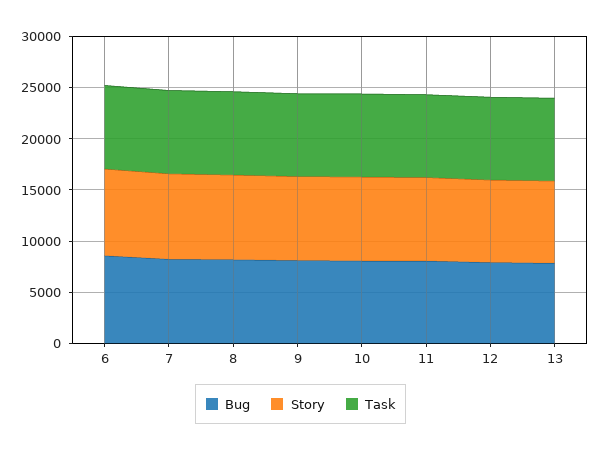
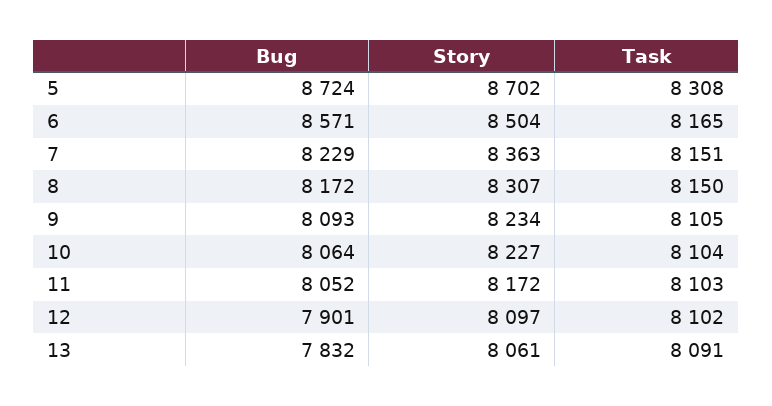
Bug, 5: none -> 8724
Story, 5: none -> 8702
Task, 5: none -> 8308

